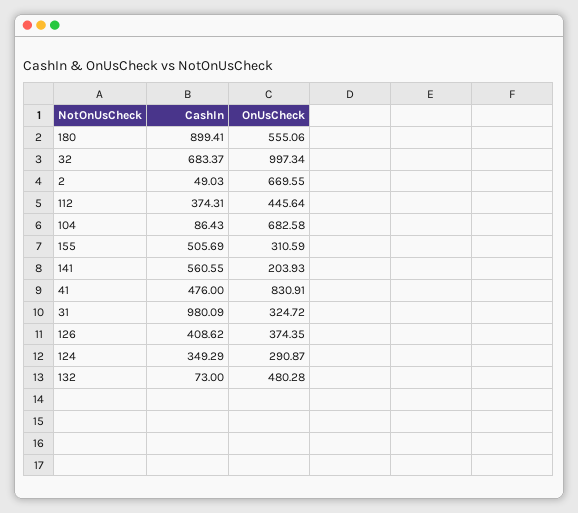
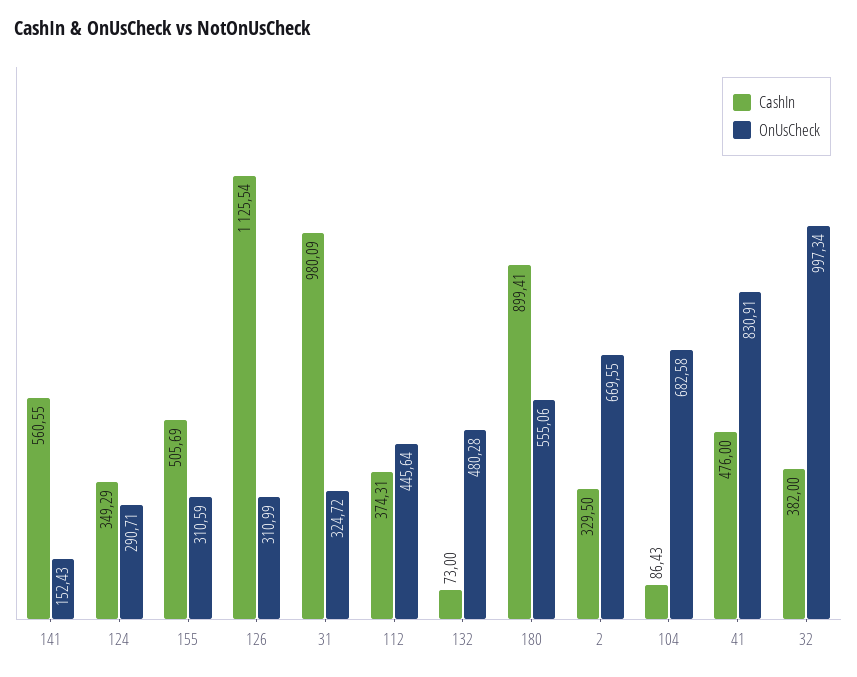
CashIn, 32: 683.37 -> 382
CashIn, 2: 49.03 -> 329.5
OnUsCheck, 141: 203.93 -> 152.43
CashIn, 126: 408.62 -> 1125.54
OnUsCheck, 126: 374.35 -> 310.99
OnUsCheck, 124: 290.87 -> 290.71

